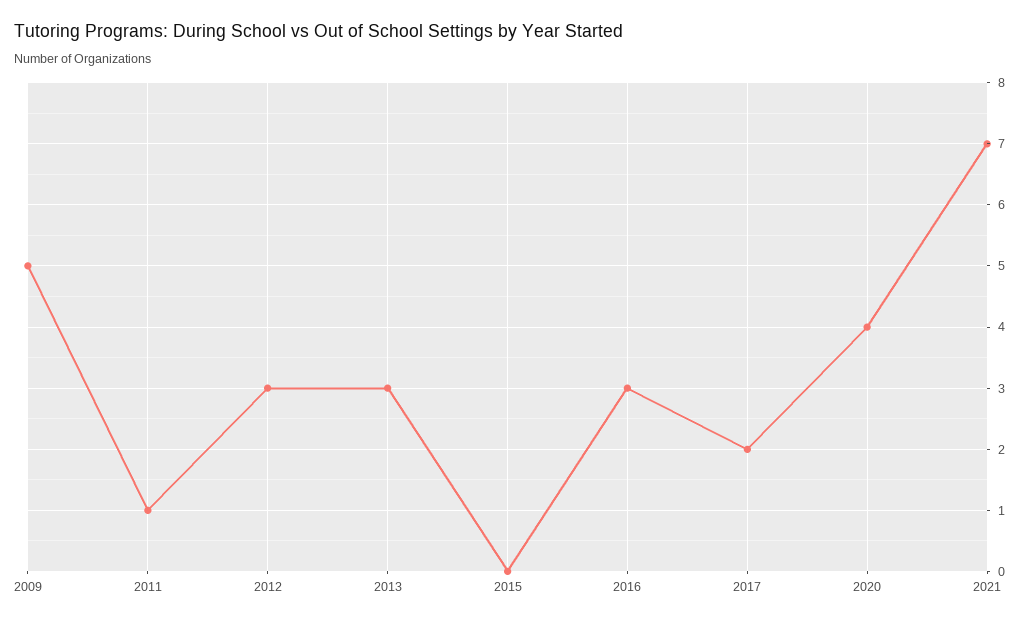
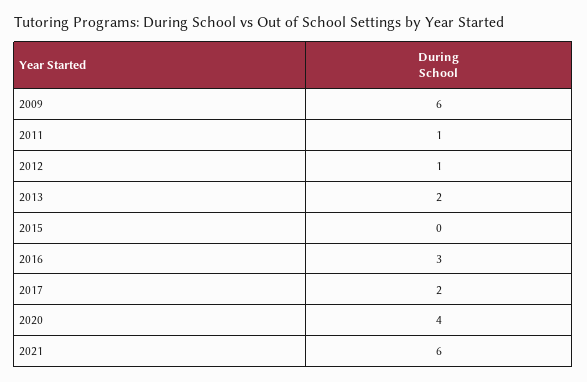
2009: 5 -> 6
2012: 3 -> 1
2013: 3 -> 2
2021: 7 -> 6

